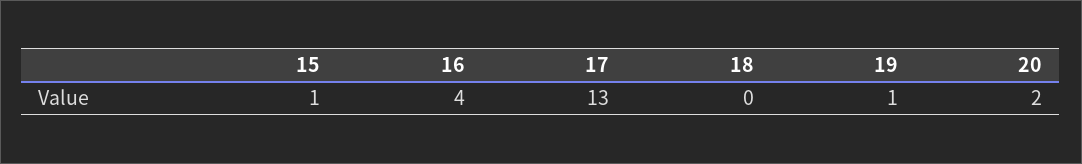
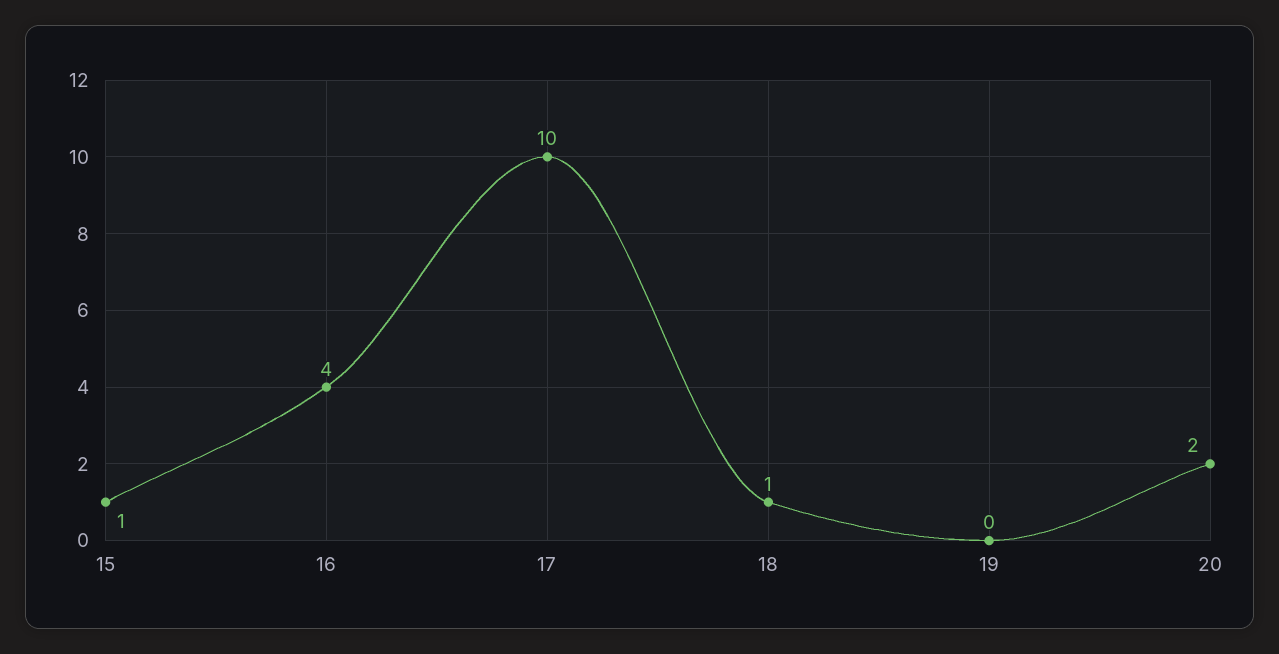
17: 13 -> 10
18: 0 -> 1
19: 1 -> 0

